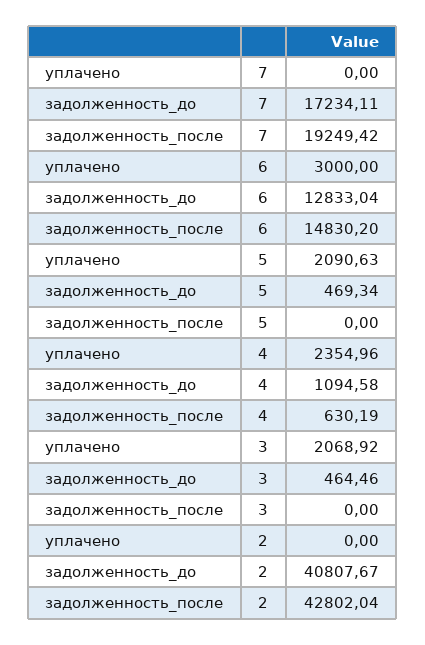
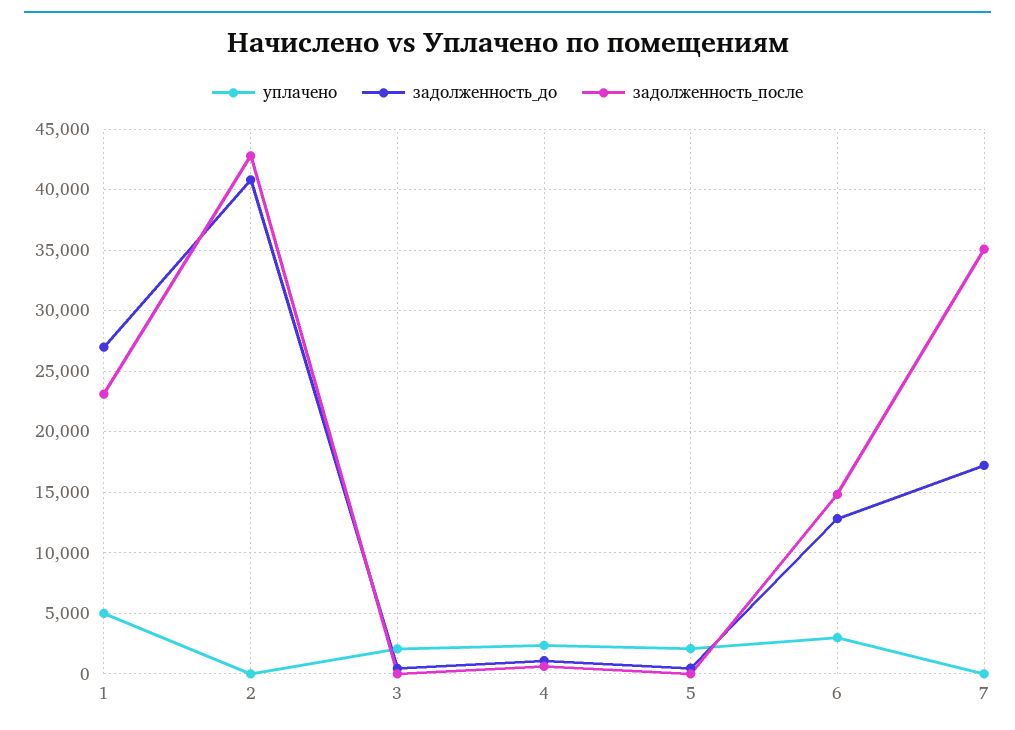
задолженность_после, 7: 19249.42 -> 35000
уплачено, 1: none -> 5000
задолженность_до, 1: none -> 27000
задолженность_после, 1: none -> 23000

